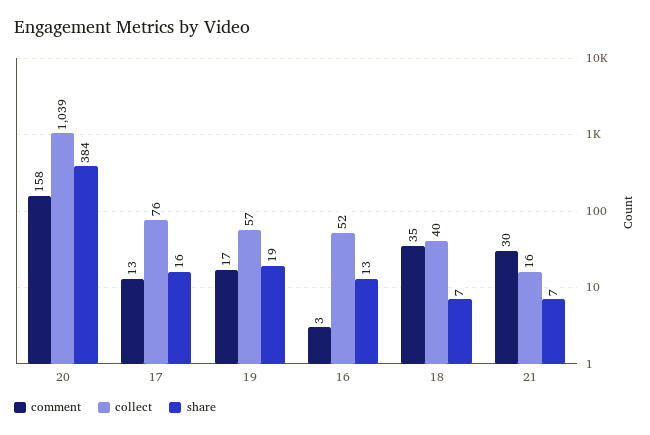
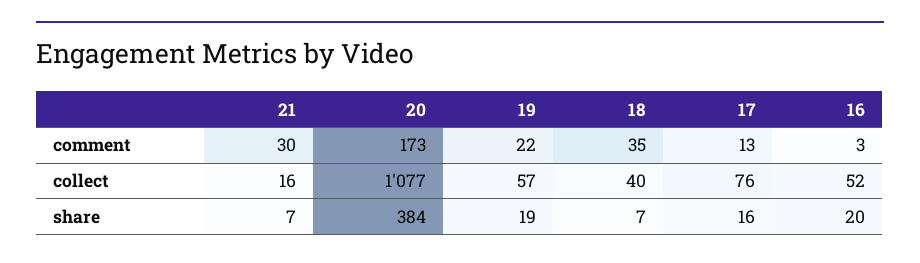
comment, 20: 158 -> 173
collect, 20: 1039 -> 1077
comment, 19: 17 -> 22
share, 16: 13 -> 20

